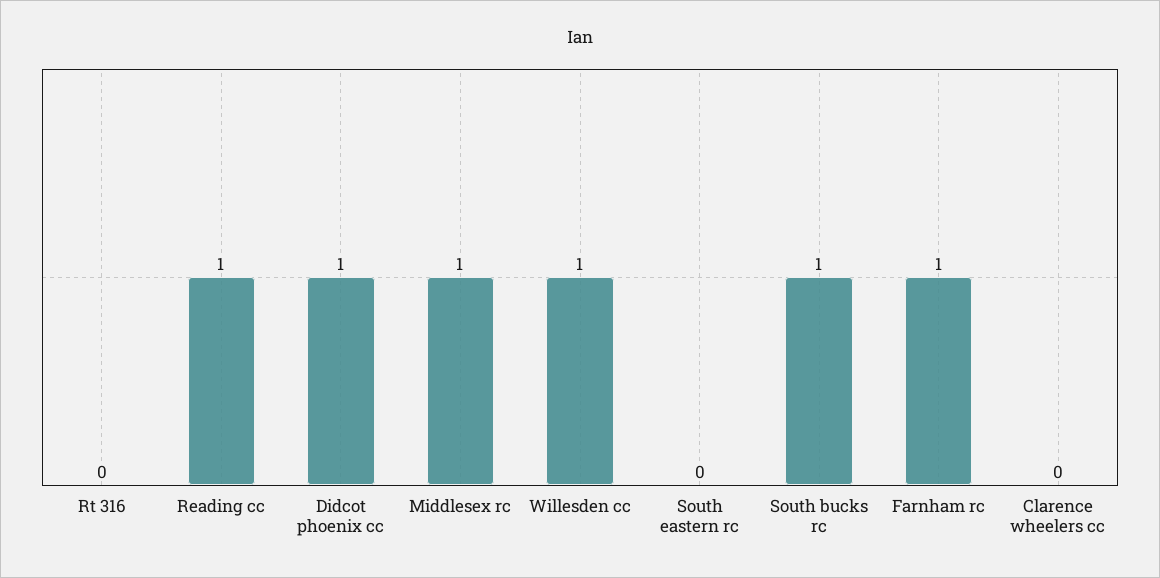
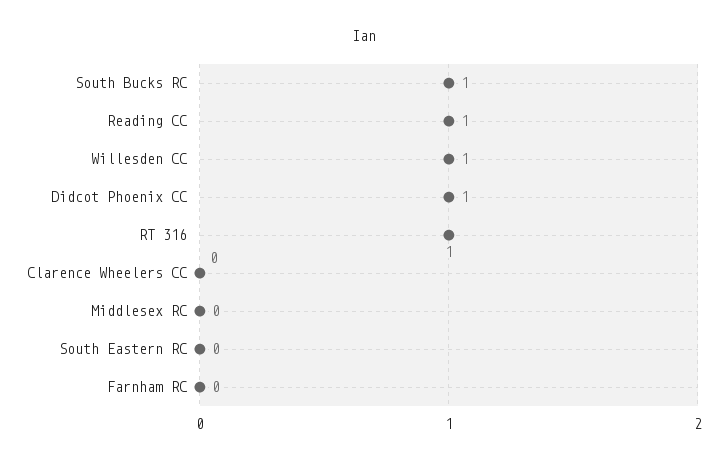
Rt 316: 0 -> 1
Middlesex rc: 1 -> 0
Farnham rc: 1 -> 0

